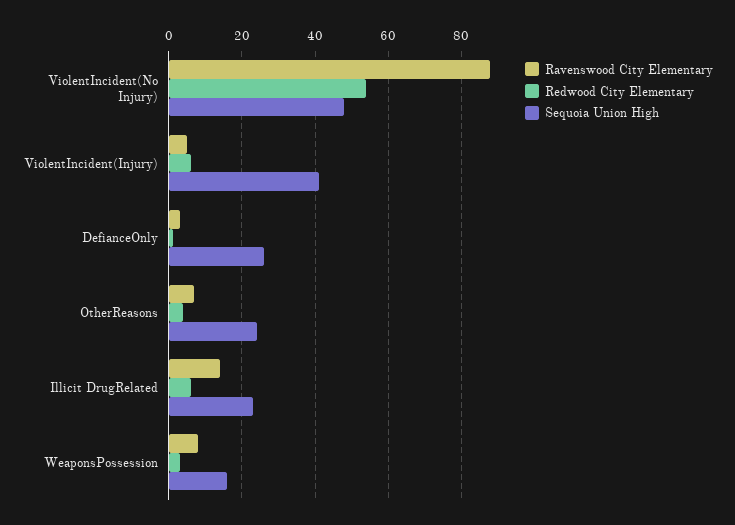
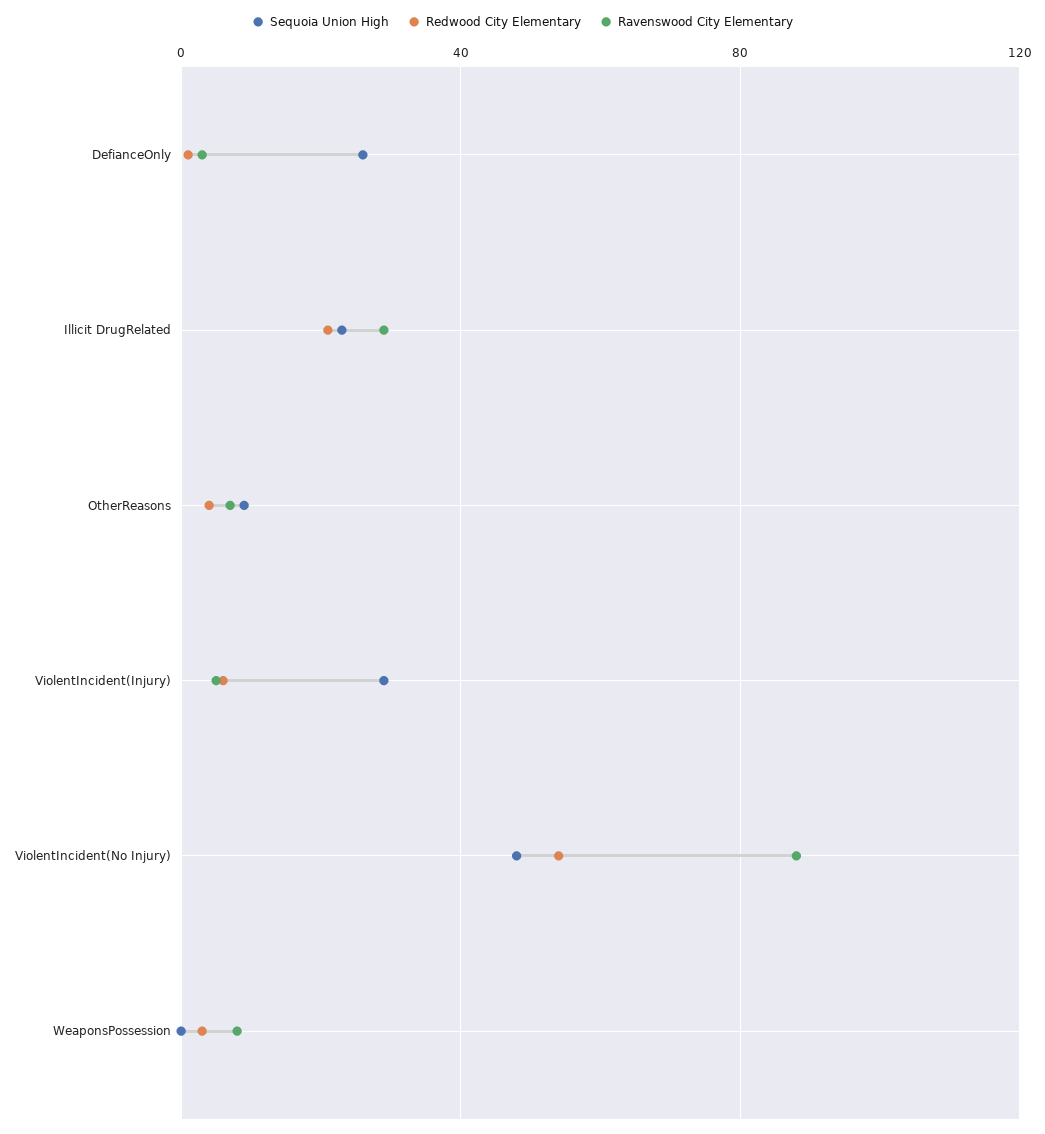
Sequoia Union High, ViolentIncident(Injury): 40 -> 30
Sequoia Union High, OtherReasons: 25 -> 10
Ravenswood City Elementary, Illicit DrugRelated: 15 -> 30
Redwood City Elementary, Illicit DrugRelated: 5 -> 20
Sequoia Union High, WeaponsPossession: 15 -> 0

